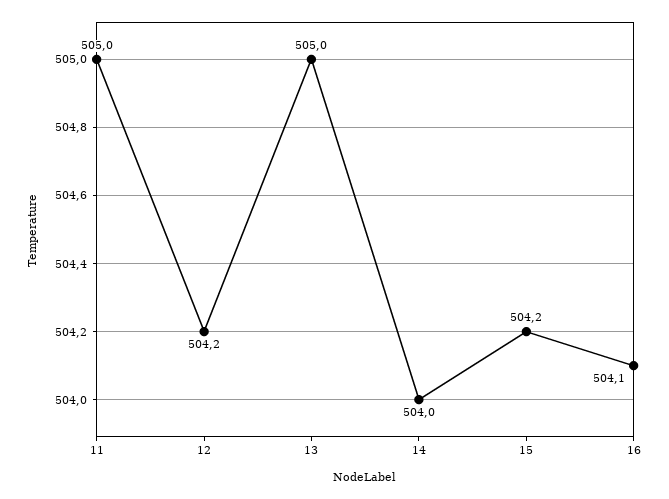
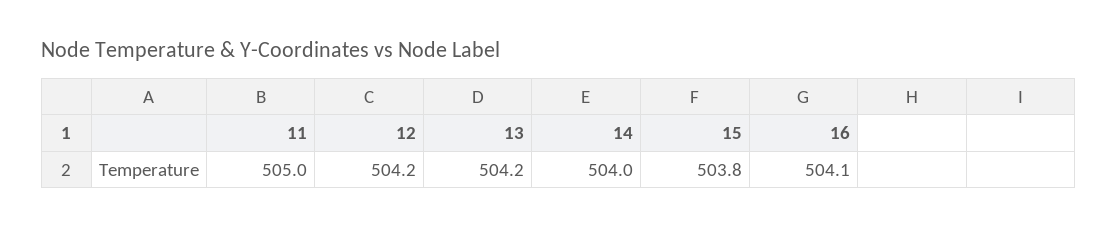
13: 505 -> 504.2
15: 504.2 -> 503.8

